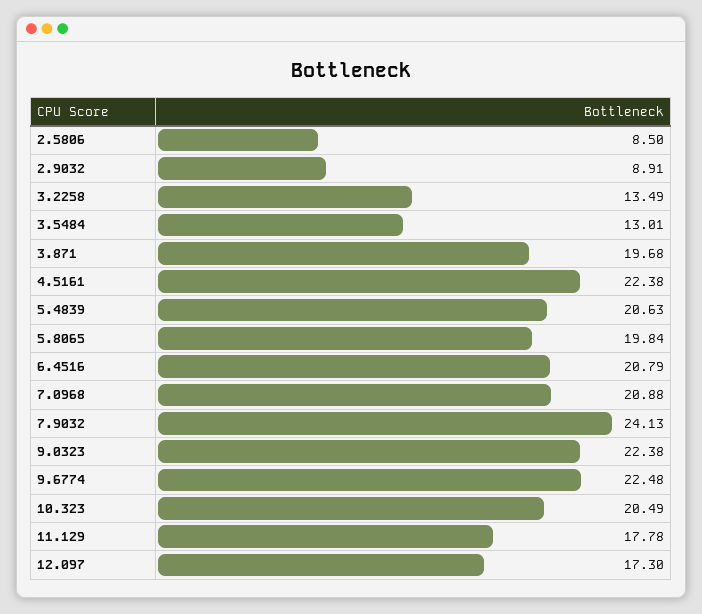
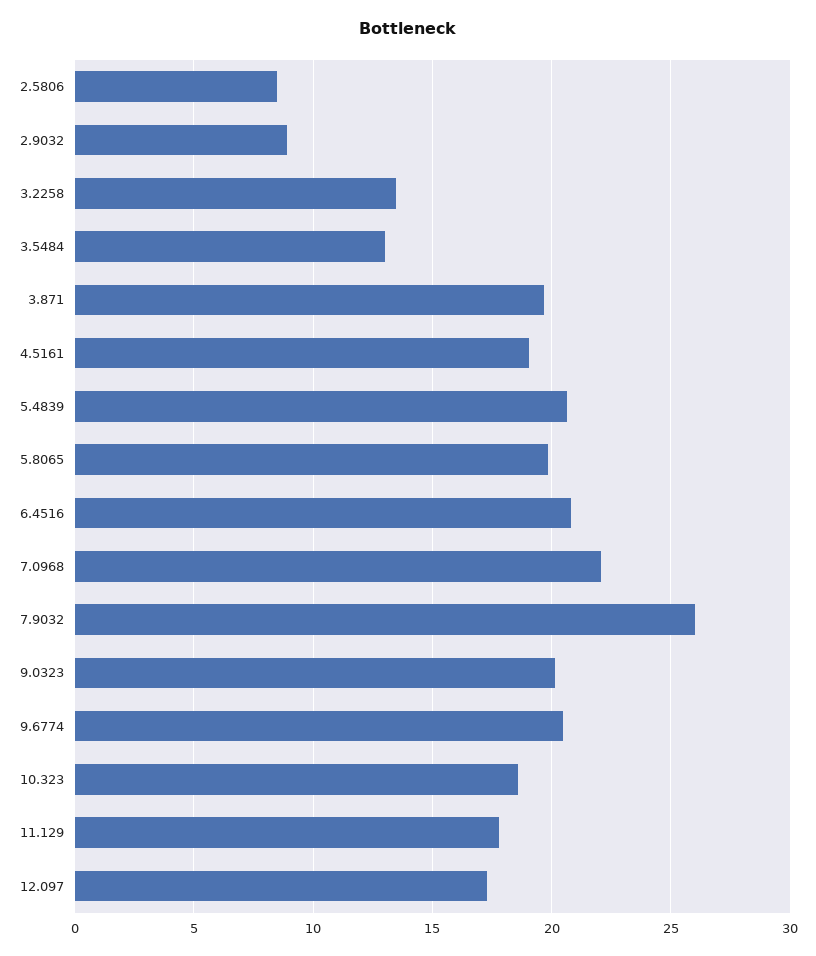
4.5161: 22.38 -> 19
7.0968: 20.88 -> 22
7.9032: 24.13 -> 26
9.0323: 22.38 -> 20
9.6774: 22.48 -> 20.5
10.323: 20.49 -> 18.5

